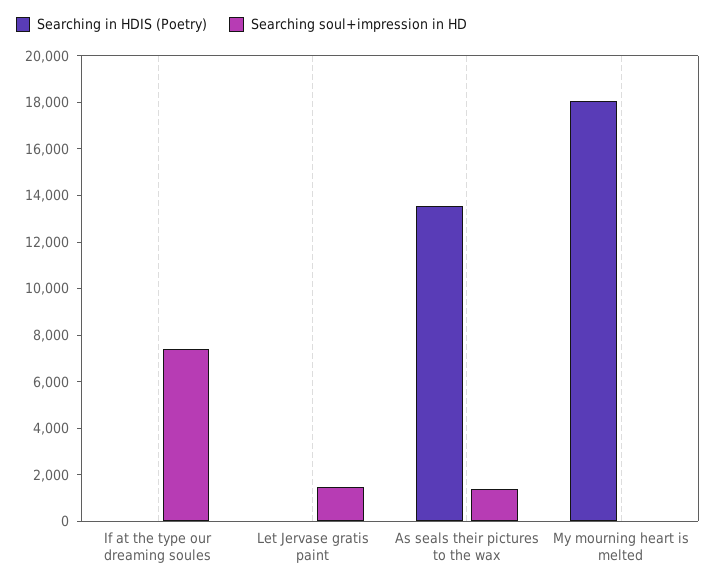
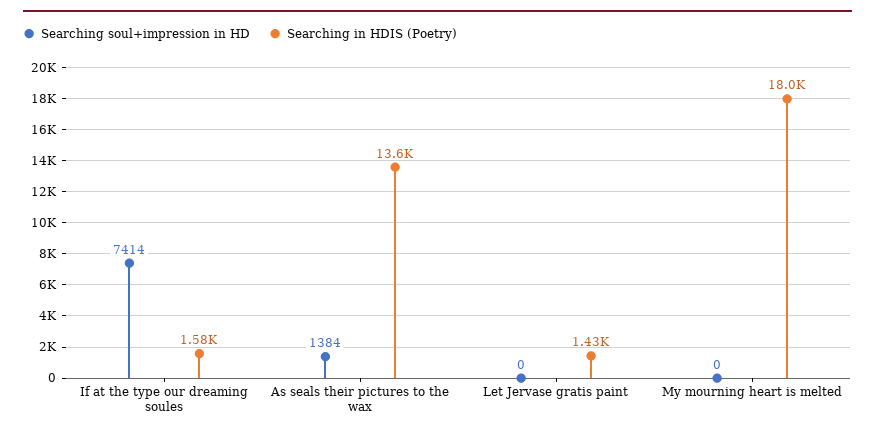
Searching in HDIS (Poetry), If at the type our dreaming soules: 0 -> 1580
Searching in HDIS (Poetry), Let Jervase gratis paint: 0 -> 1430
Searching soul+impression in HD, Let Jervase gratis paint: 1500 -> 0

